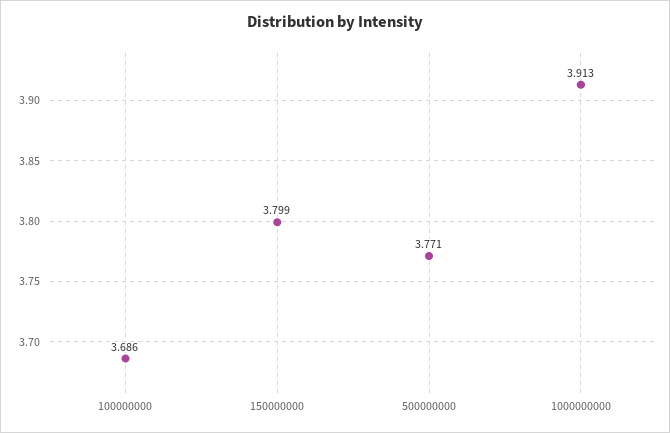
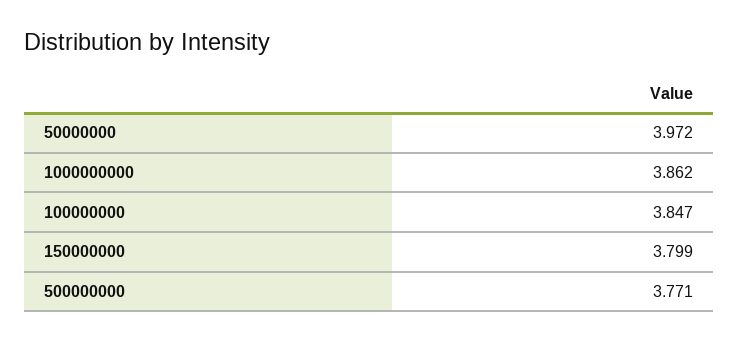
100000000: 3.686 -> 3.847
1000000000: 3.913 -> 3.862
50000000: none -> 3.972

